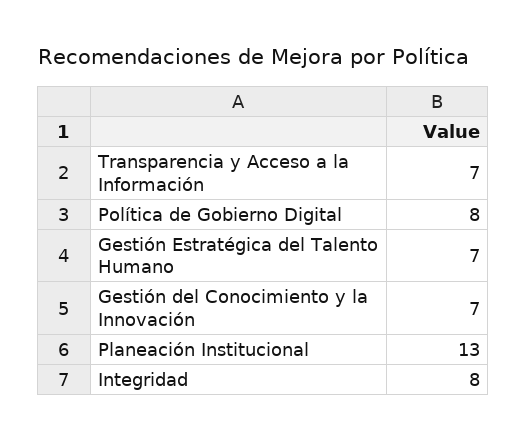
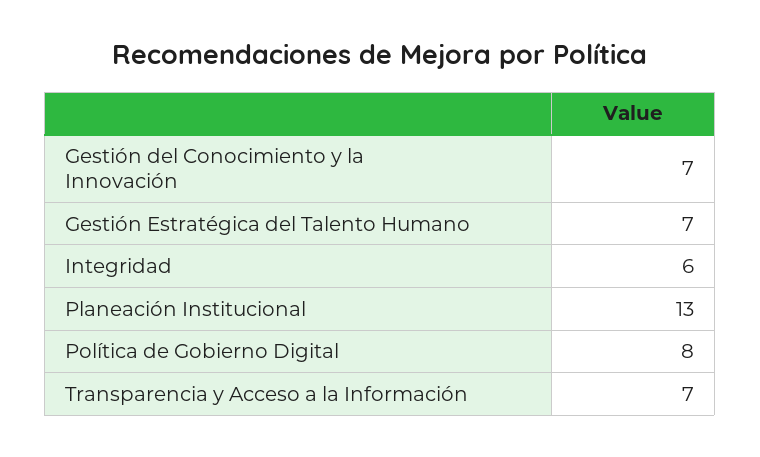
Integridad: 8 -> 6

